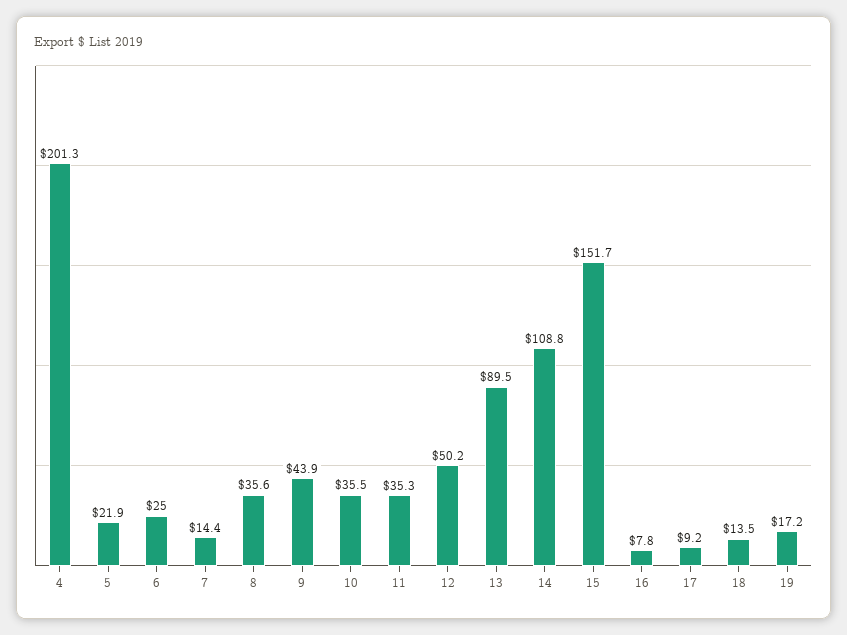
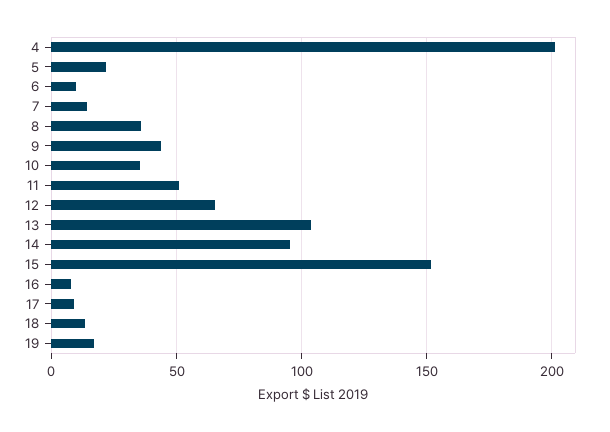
6: 25 -> 10
11: 35.3 -> 50
12: 50.2 -> 65
13: 89.5 -> 105
14: 108.8 -> 95

